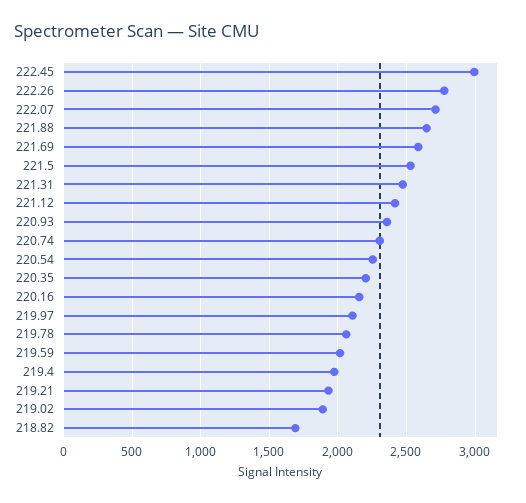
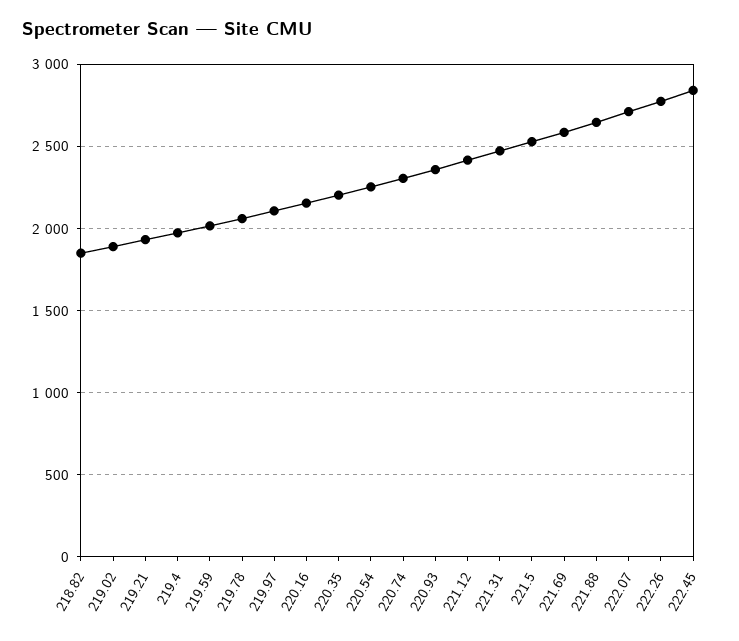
222.45: 3000 -> 2850
218.82: 1700 -> 1850

